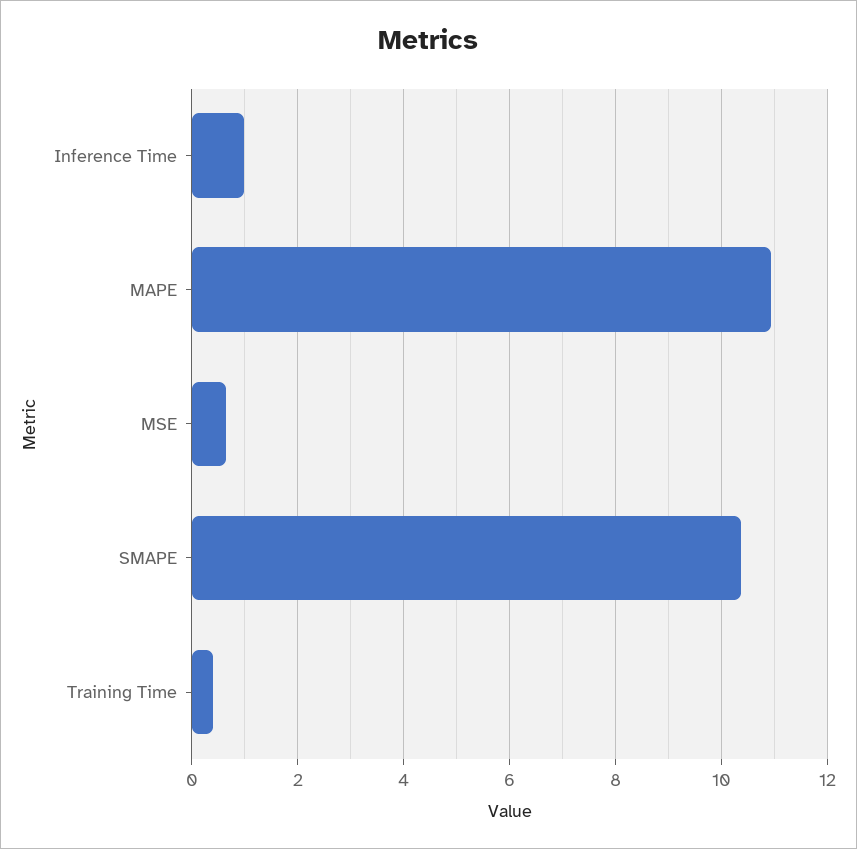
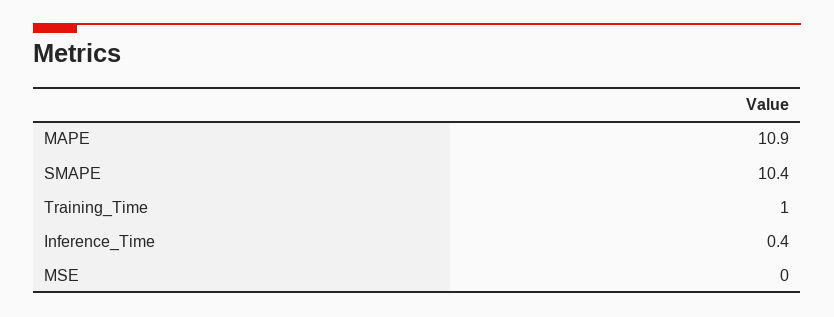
Inference Time: 1 -> 0.4
MSE: 0.6 -> 0
Training Time: 0.4 -> 1

